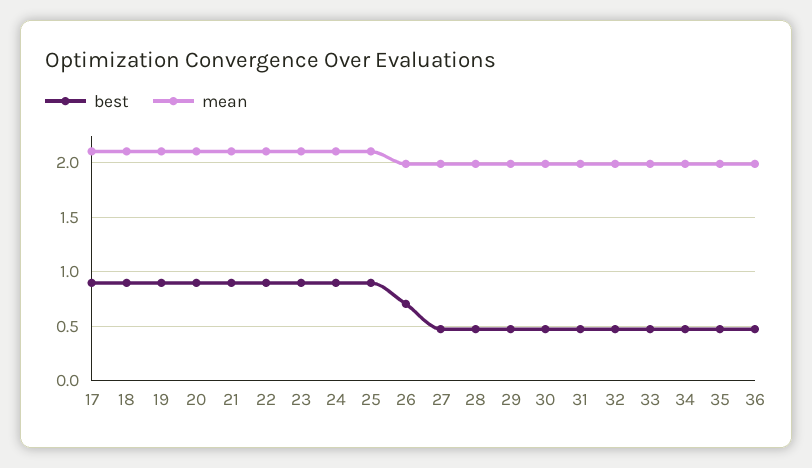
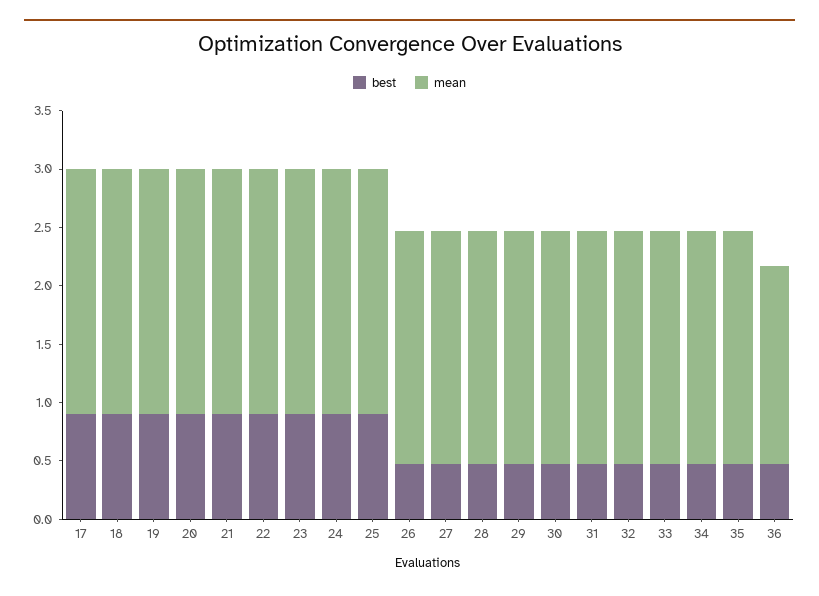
best, 26: 0.7 -> 0.5
mean, 36: 2 -> 1.7

